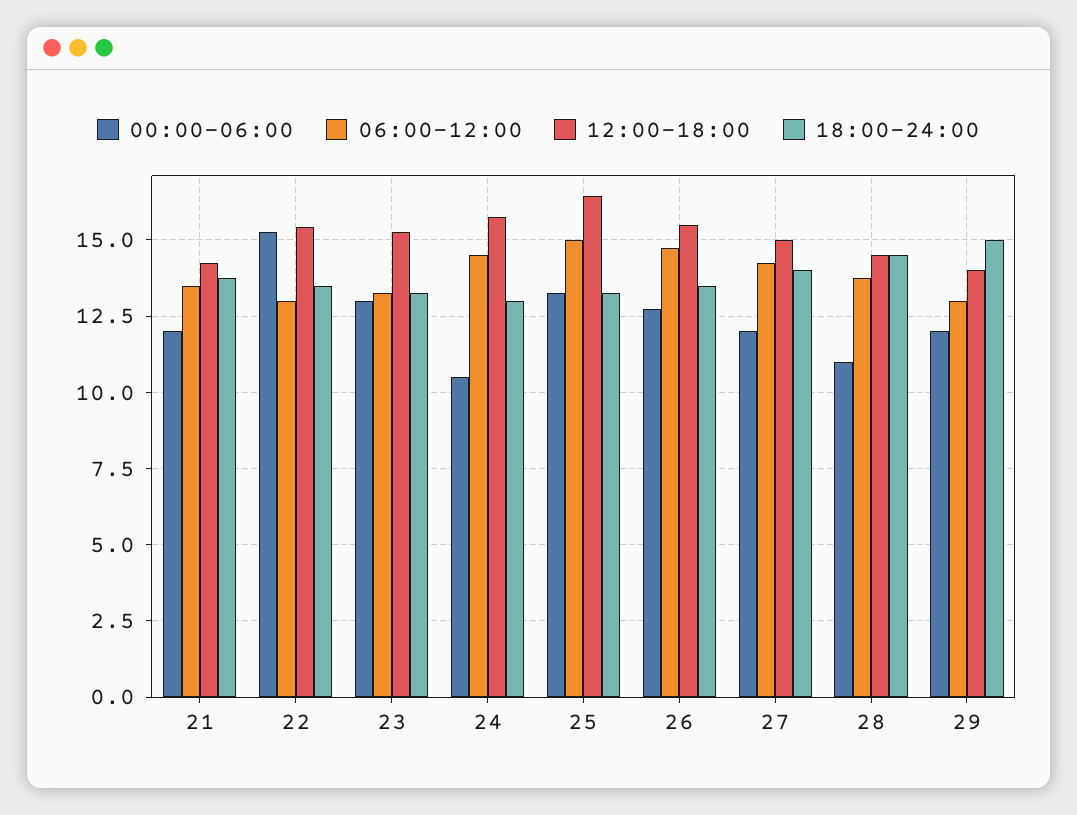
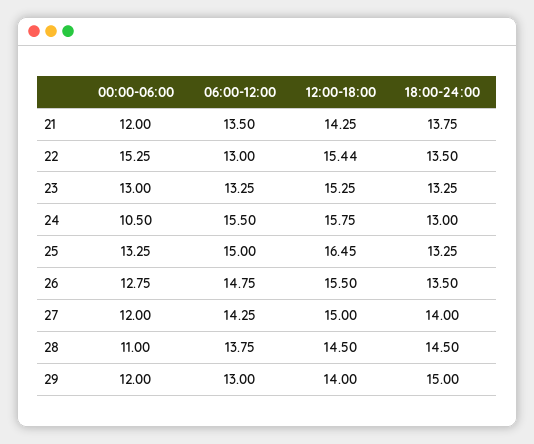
06:00-12:00, 24: 14.5 -> 15.5

